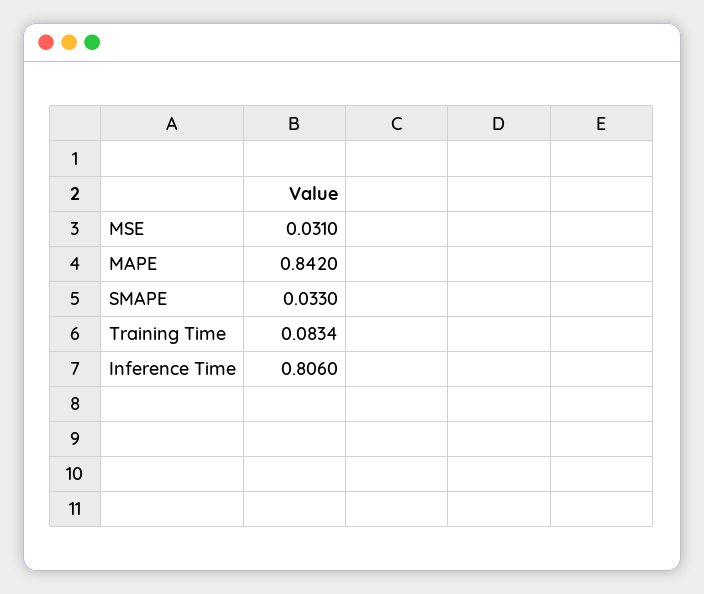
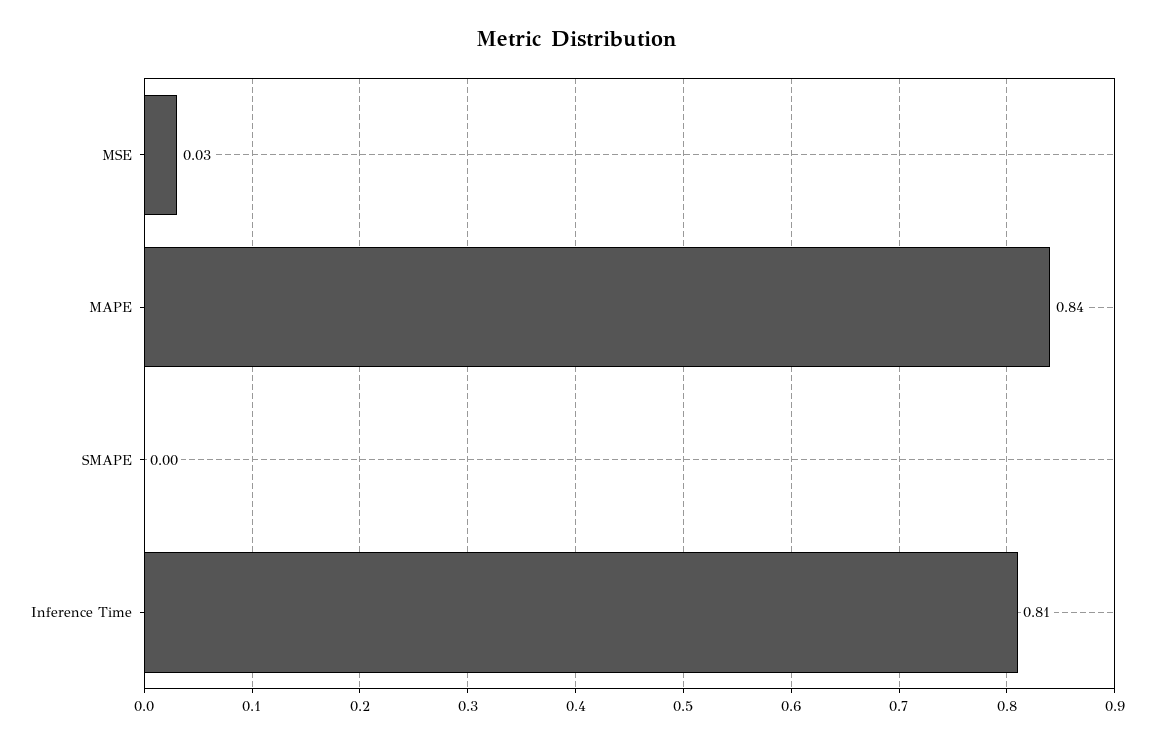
SMAPE: 0.033 -> 0
Training Time: 0.0834 -> none

